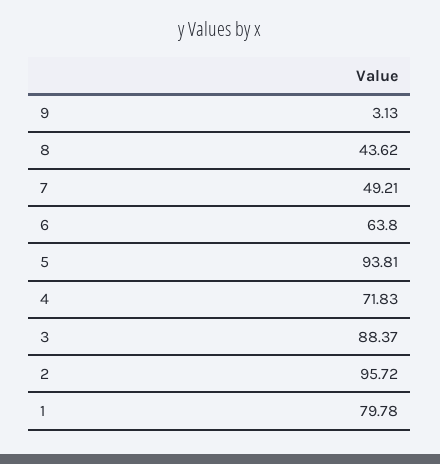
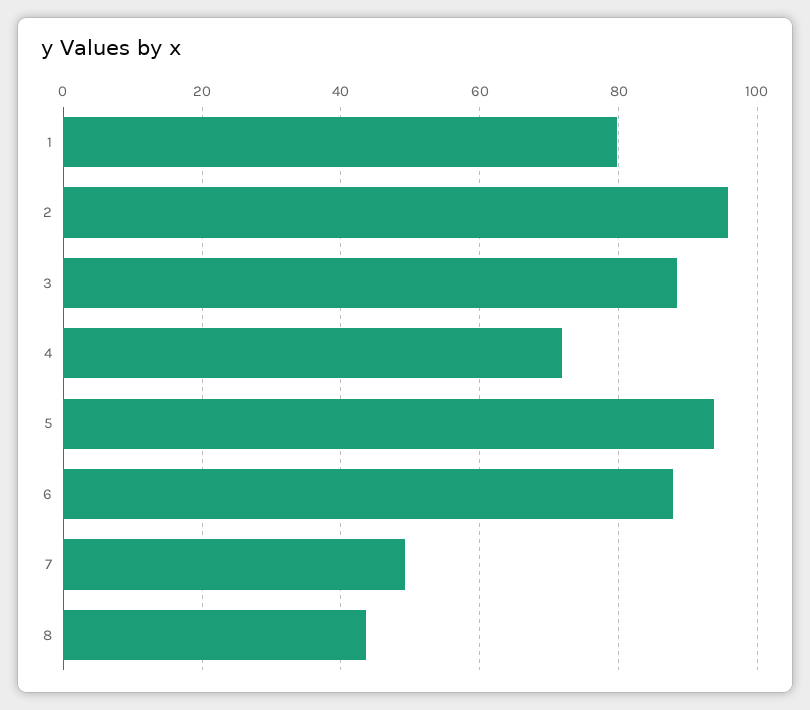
9: 3.13 -> none
6: 63.8 -> 88

